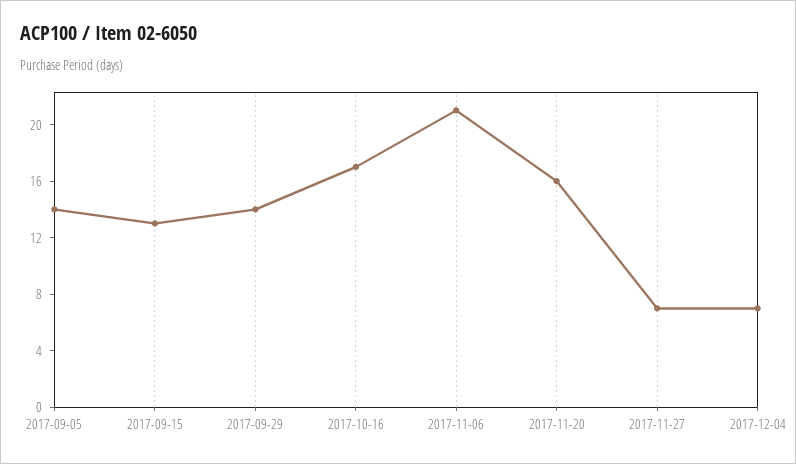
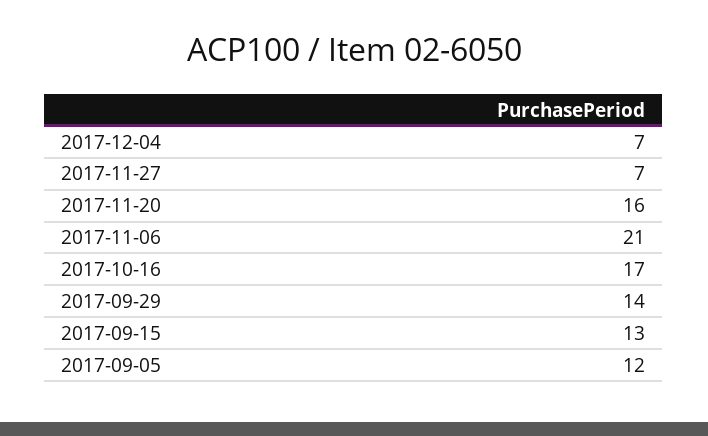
2017-09-05: 14 -> 12

